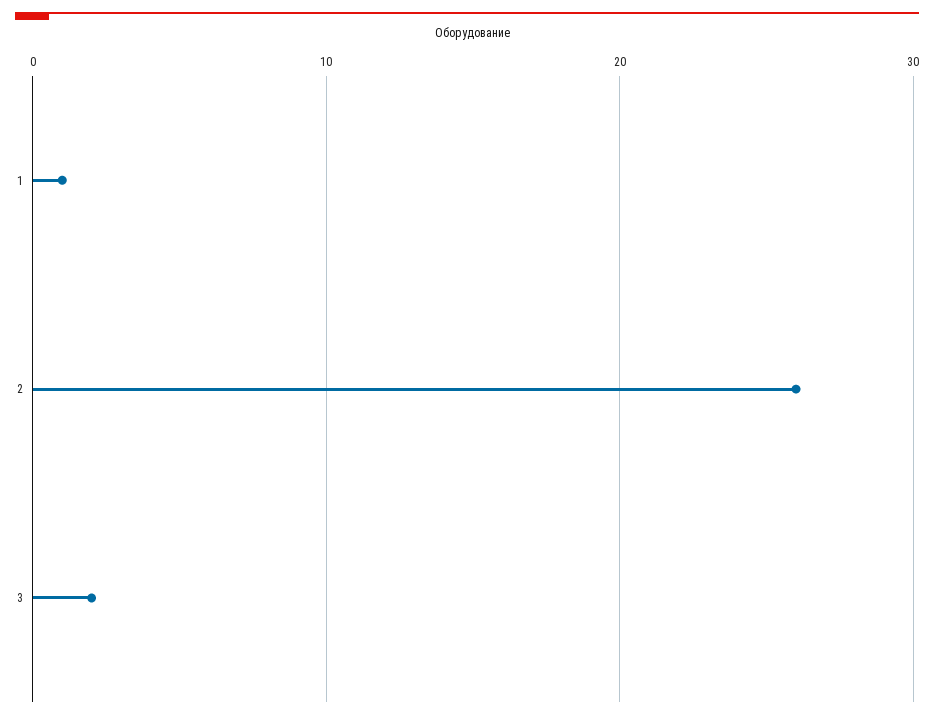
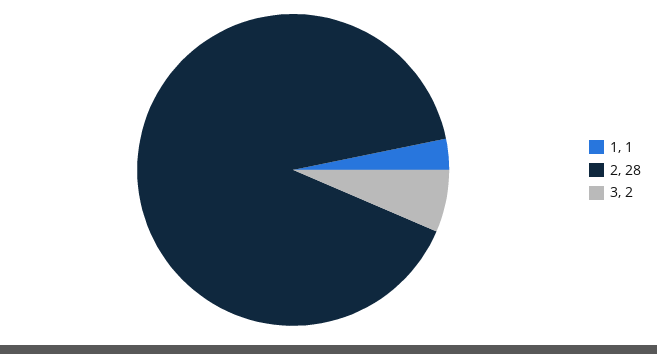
2: 26 -> 28

